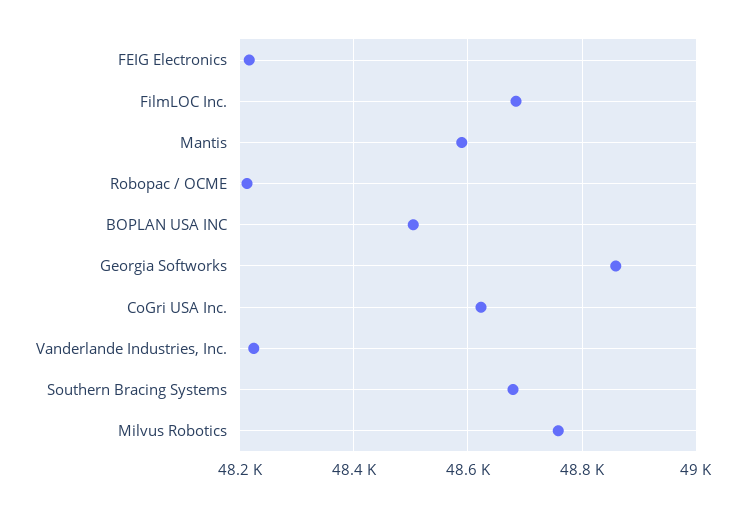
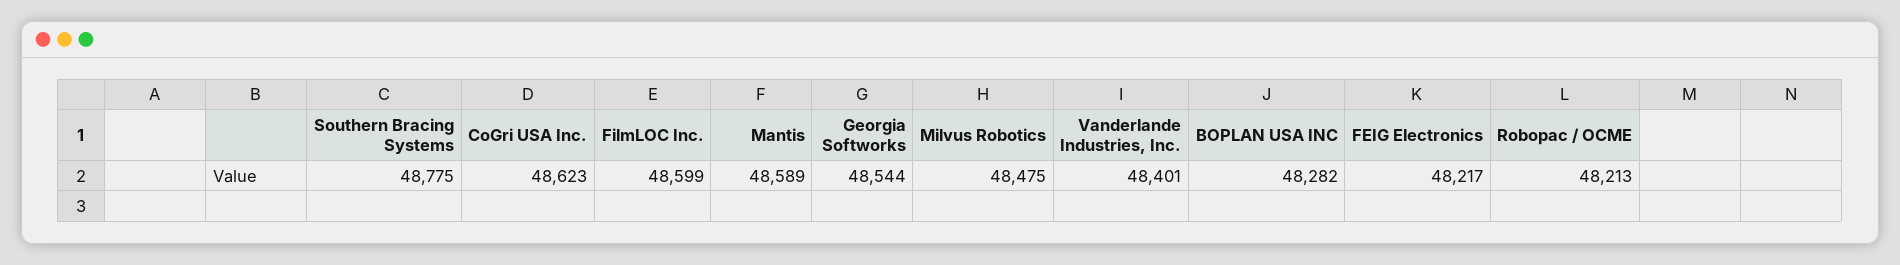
FilmLOC Inc.: 48680 -> 48599
BOPLAN USA INC: 48500 -> 48282
Georgia Softworks: 48860 -> 48544
Vanderlande Industries, Inc.: 48220 -> 48401
Southern Bracing Systems: 48680 -> 48775
Milvus Robotics: 48760 -> 48475

